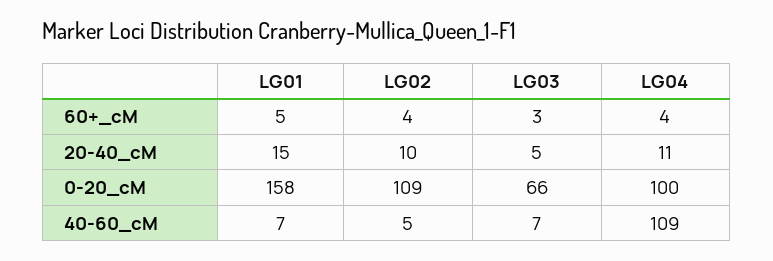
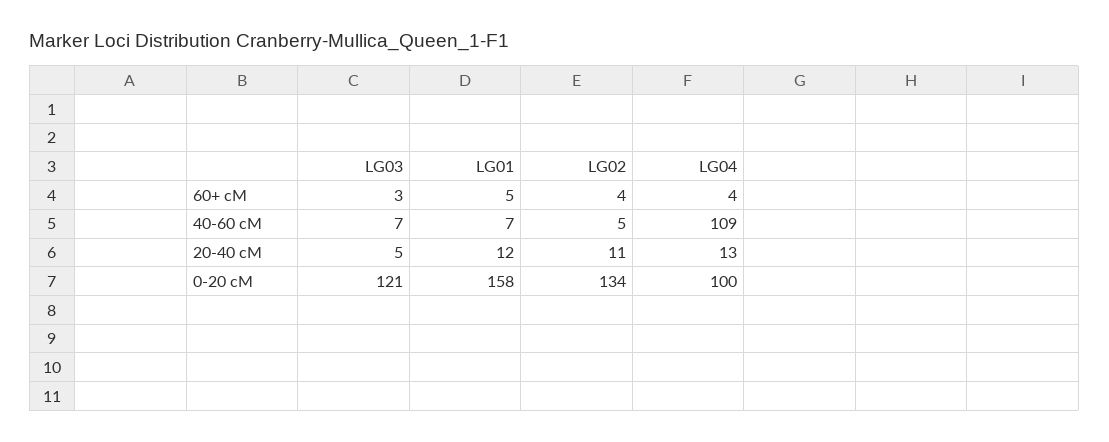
LG01, 20-40_cM: 15 -> 12
LG02, 20-40_cM: 10 -> 11
LG04, 20-40_cM: 11 -> 13
LG02, 0-20_cM: 109 -> 134
LG03, 0-20_cM: 66 -> 121

